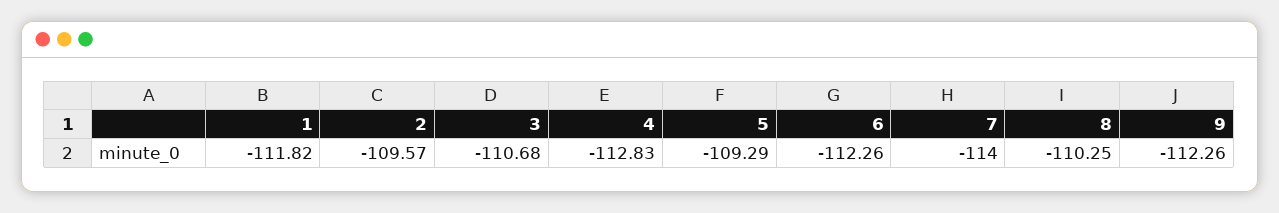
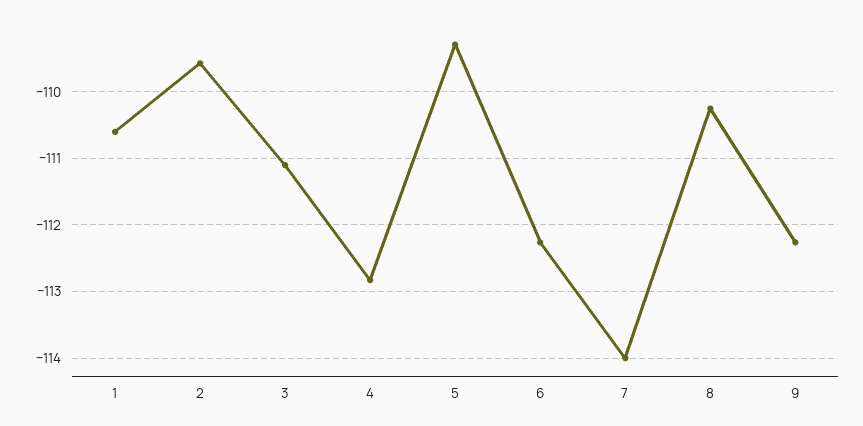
1: -111.82 -> -110.6
3: -110.68 -> -111.1

